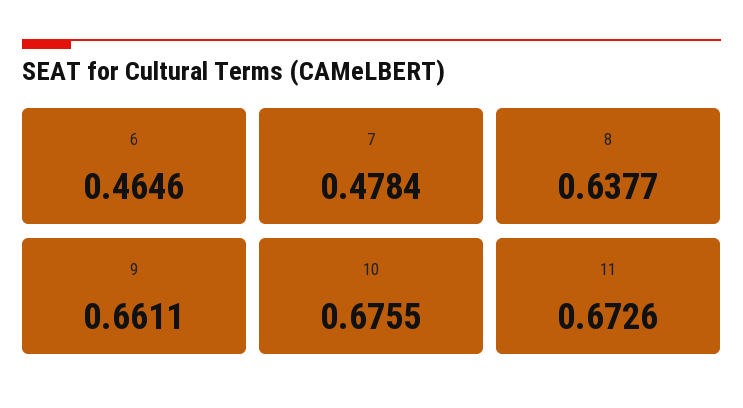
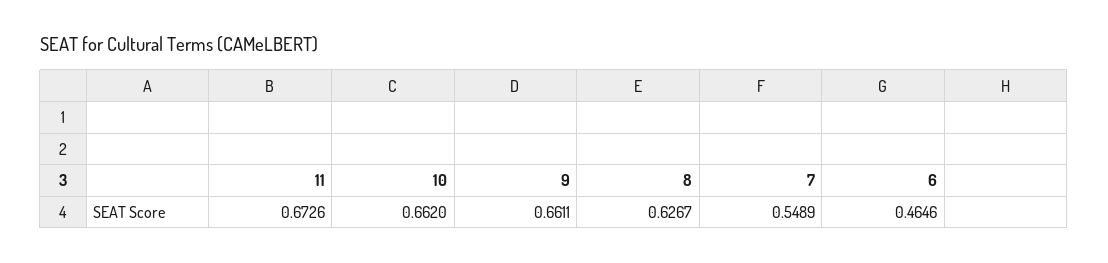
7: 0.4784 -> 0.5489
8: 0.6377 -> 0.6267
10: 0.6755 -> 0.662

